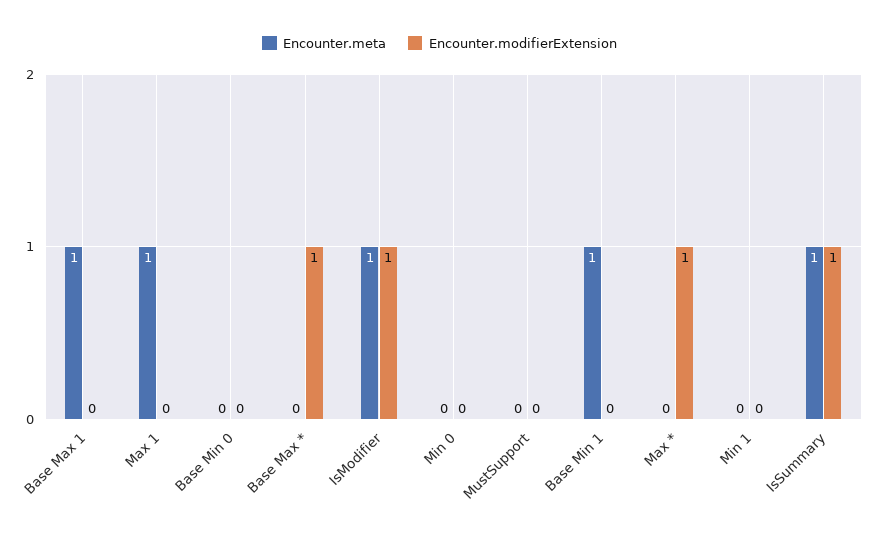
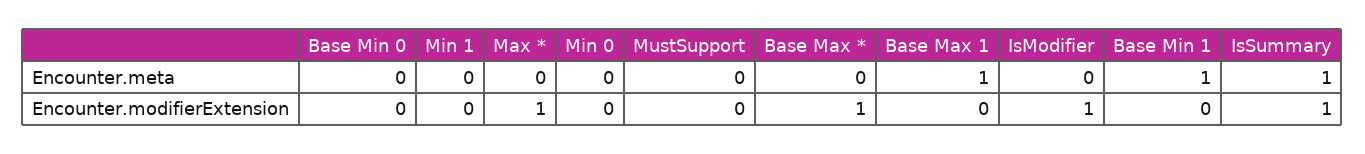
Encounter.meta, Max 1: 1 -> none
Encounter.modifierExtension, Max 1: 0 -> none
Encounter.meta, IsModifier: 1 -> 0

